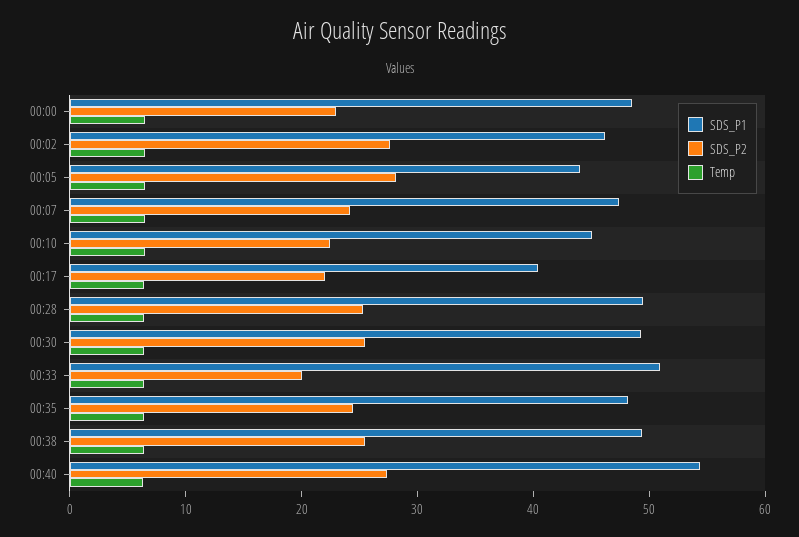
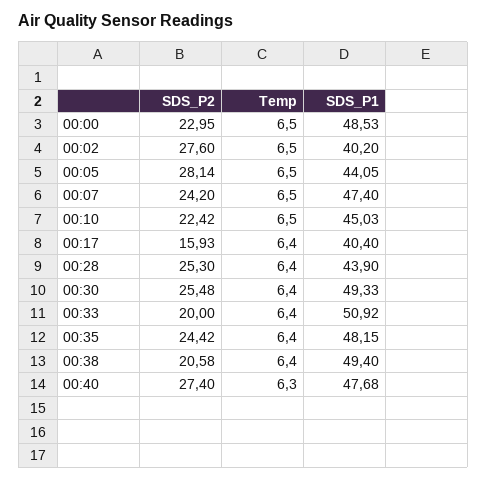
SDS_P1, 00:02: 46 -> 40.2
SDS_P2, 00:17: 22 -> 15.93
SDS_P1, 00:28: 50 -> 43.9
SDS_P2, 00:38: 26 -> 20.58
SDS_P1, 00:40: 54 -> 47.68

